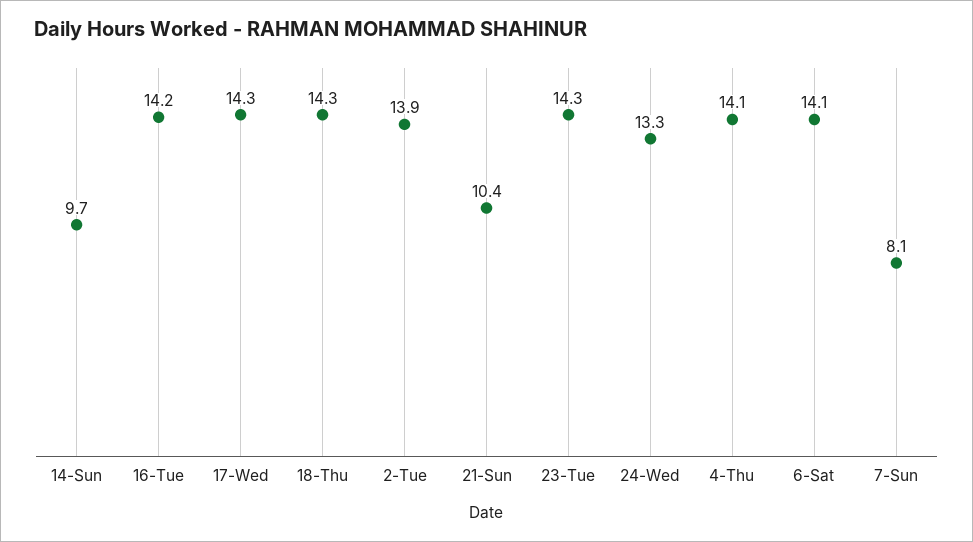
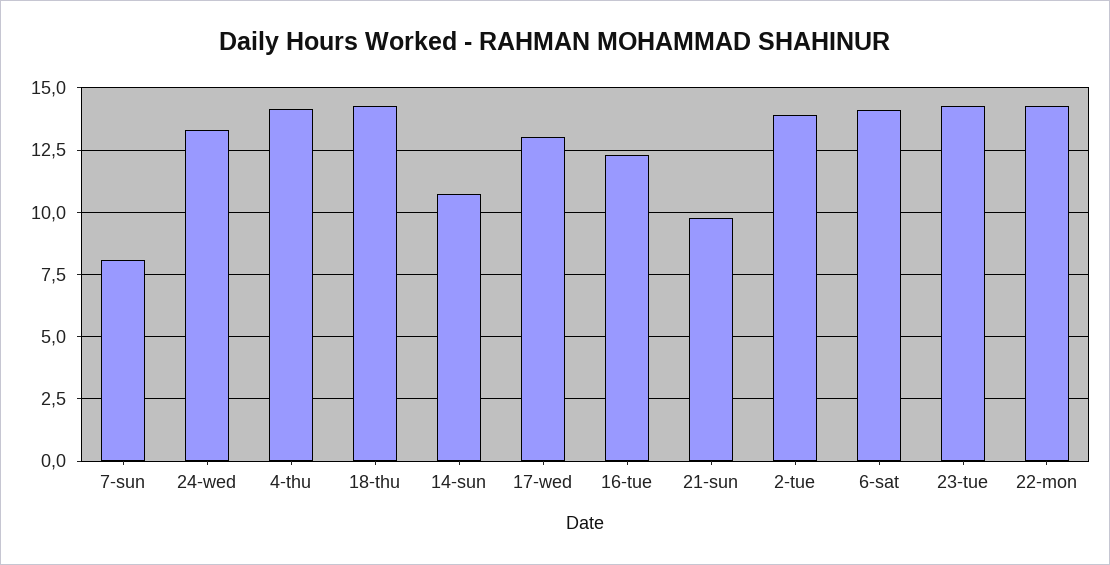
14-Sun: 9.7 -> 10.75
16-Tue: 14.2 -> 12.25
17-Wed: 14.3 -> 13
21-Sun: 10.4 -> 9.75
22-mon: none -> 14.25

